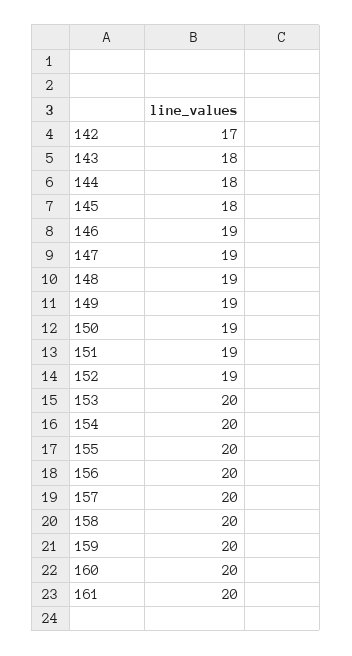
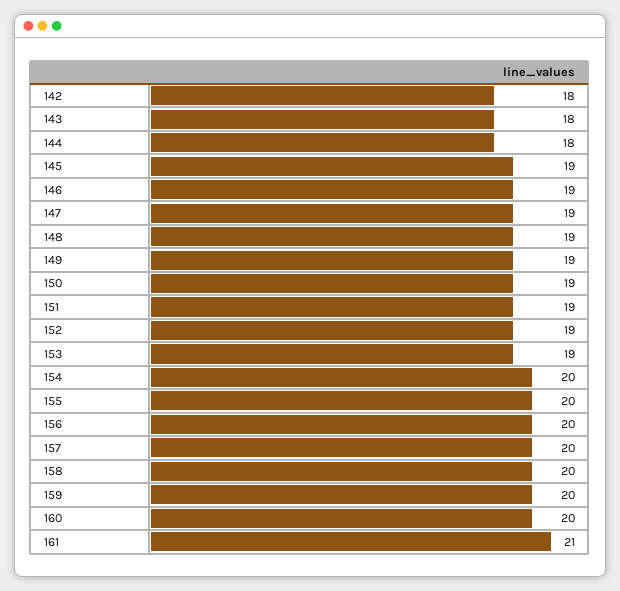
142: 17 -> 18
145: 18 -> 19
153: 20 -> 19
161: 20 -> 21

